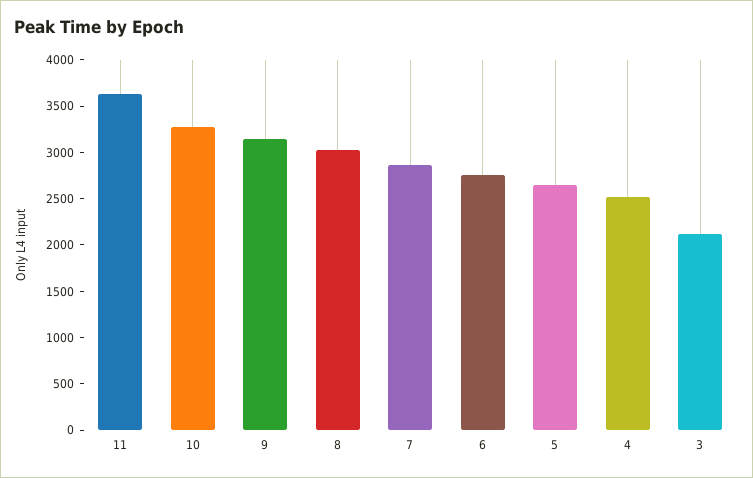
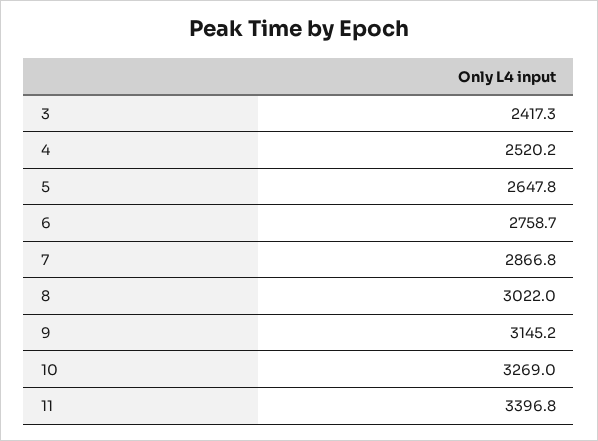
11: 3600 -> 3396.8
3: 2100 -> 2417.3

